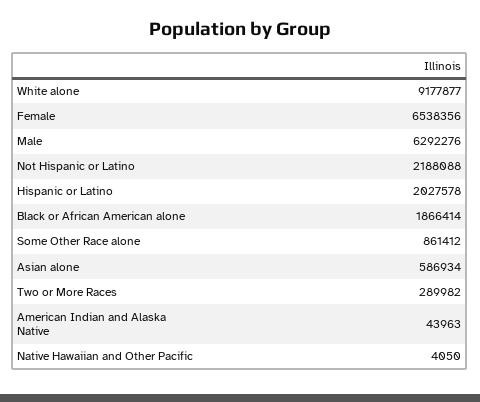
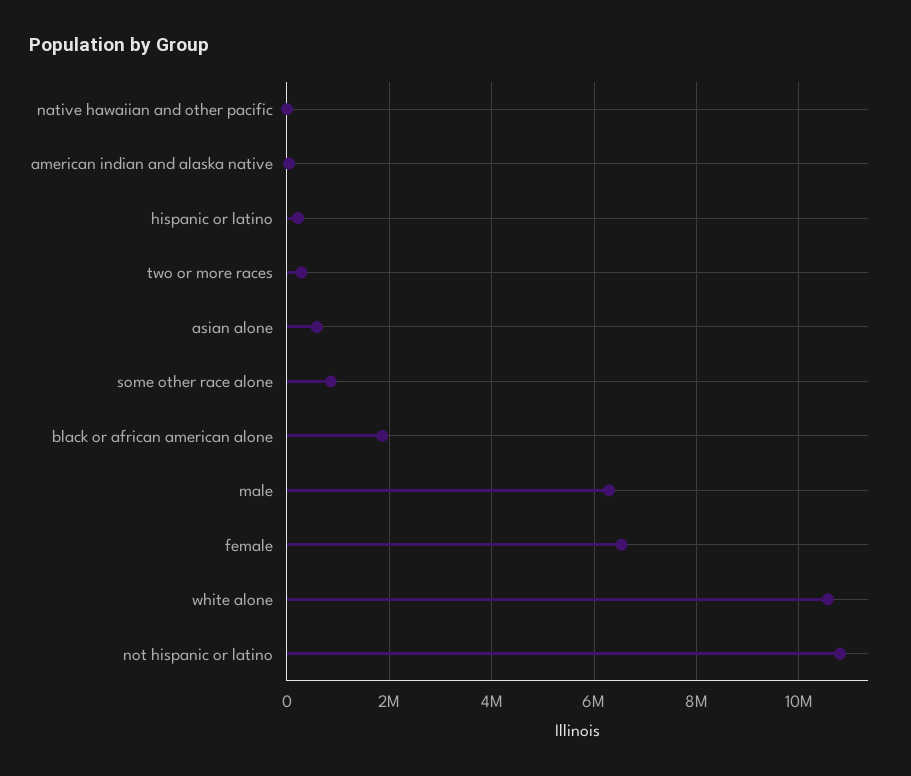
White alone: 9177877 -> 10600000
Not Hispanic or Latino: 2188088 -> 10800000
Hispanic or Latino: 2027578 -> 200000

